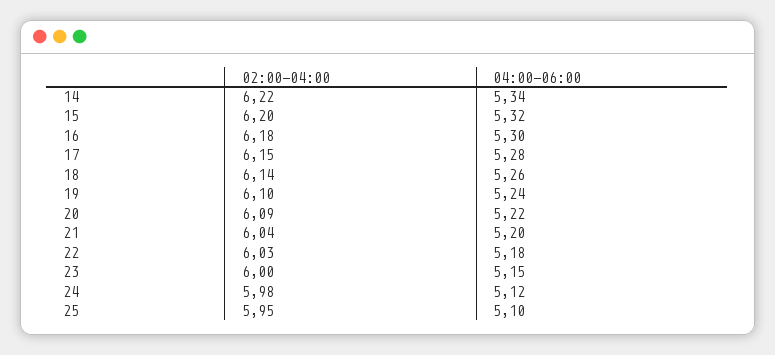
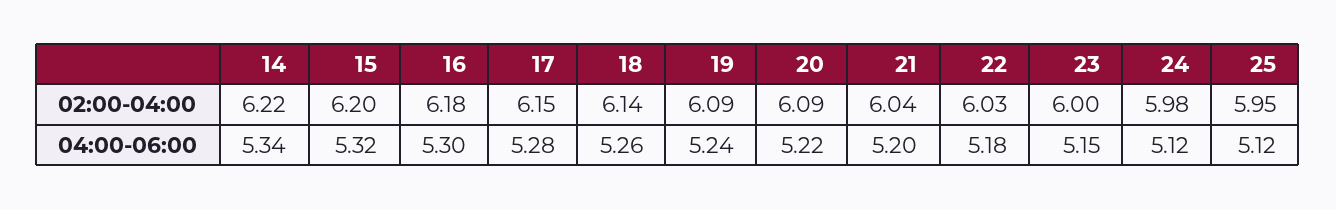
02:00-04:00, 19: 6.1 -> 6.09
04:00-06:00, 25: 5.1 -> 5.12

